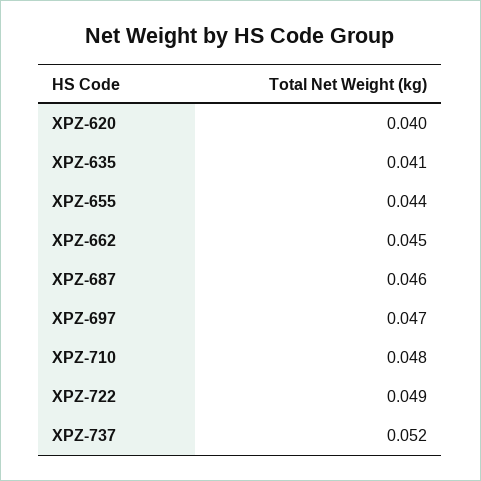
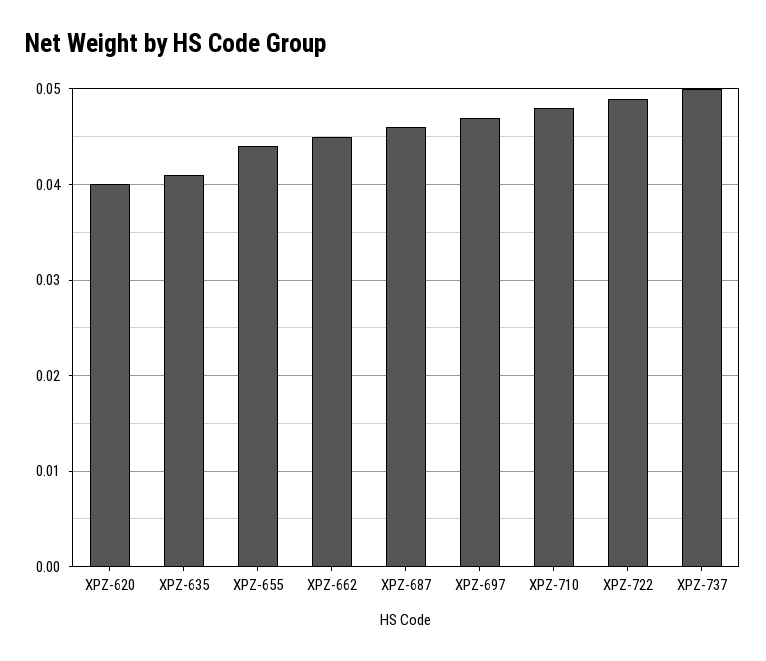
XPZ-737: 0.052 -> 0.05

